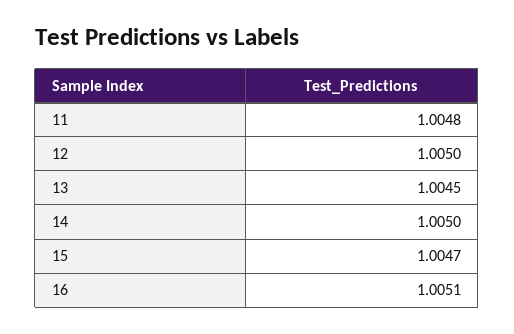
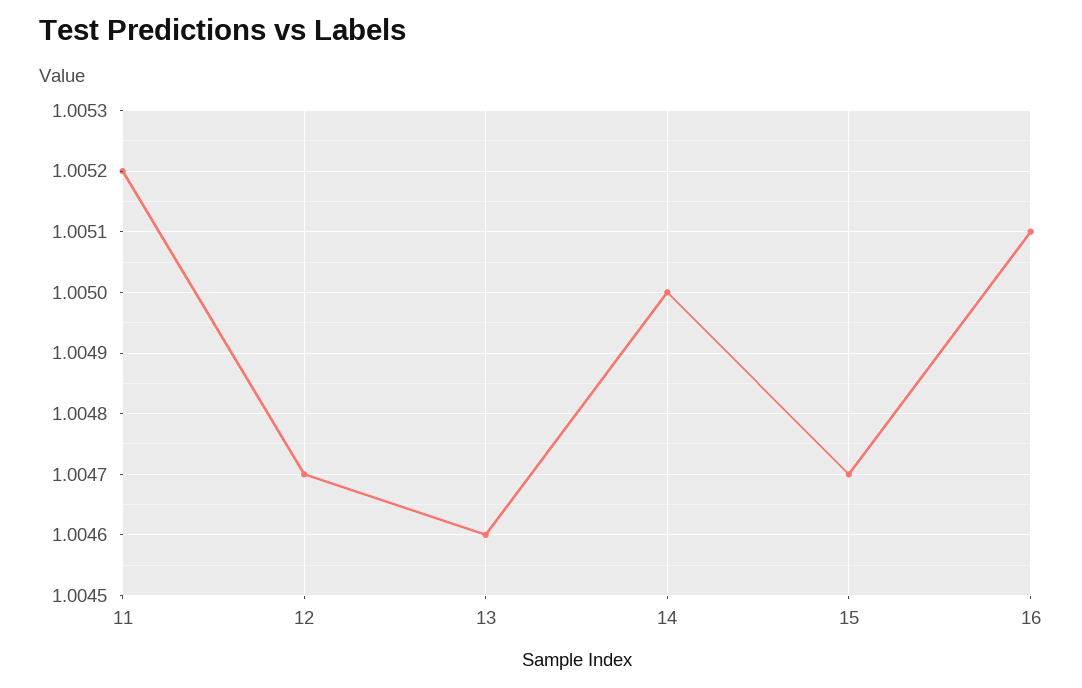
11: 1.0048 -> 1.0052
12: 1.005 -> 1.0047
13: 1.0045 -> 1.0046

